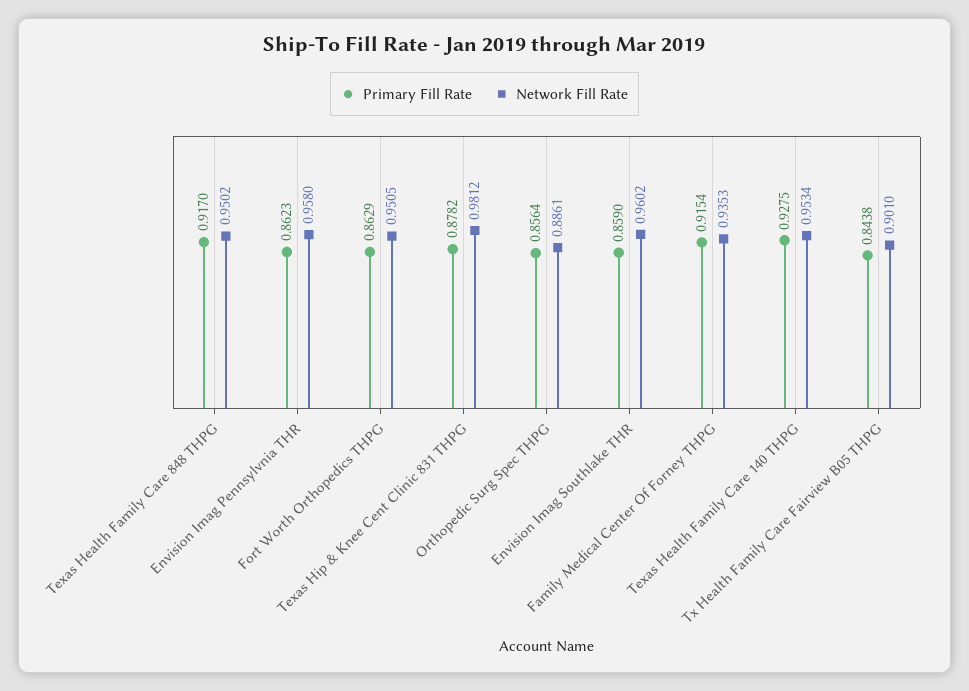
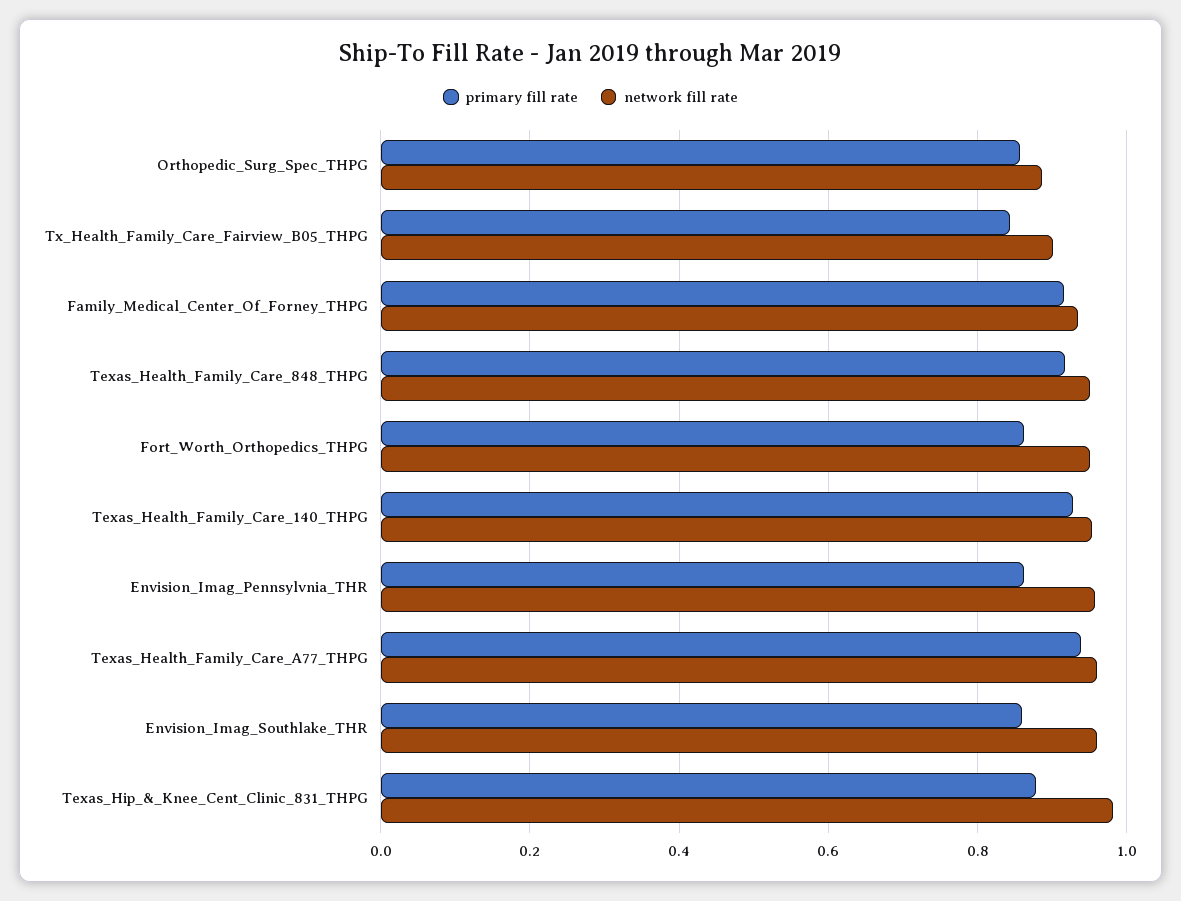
Primary Fill Rate, Texas_Health_Family_Care_A77_THPG: none -> 0.94
Network Fill Rate, Texas_Health_Family_Care_A77_THPG: none -> 0.96

